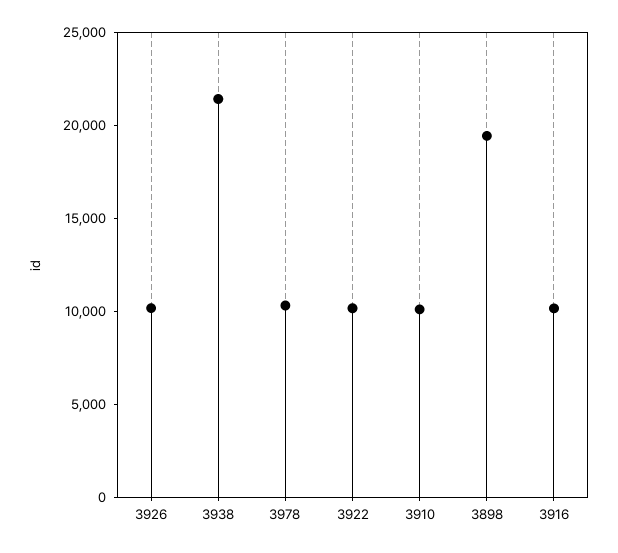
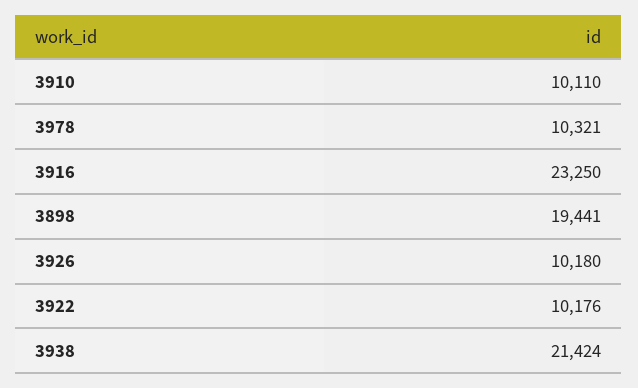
3916: 10000 -> 23250

